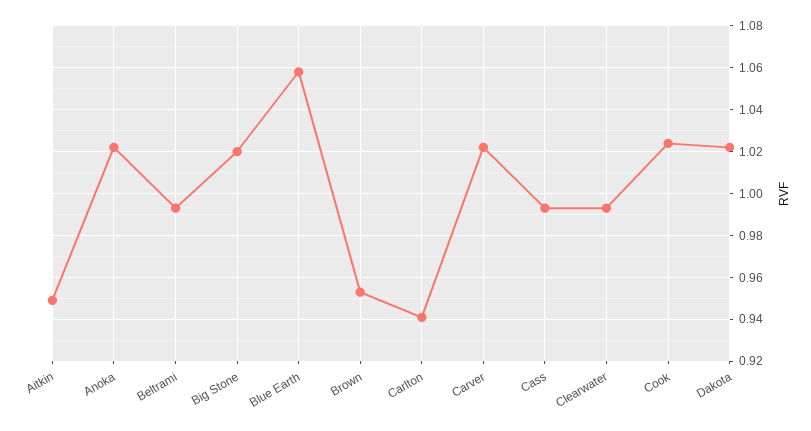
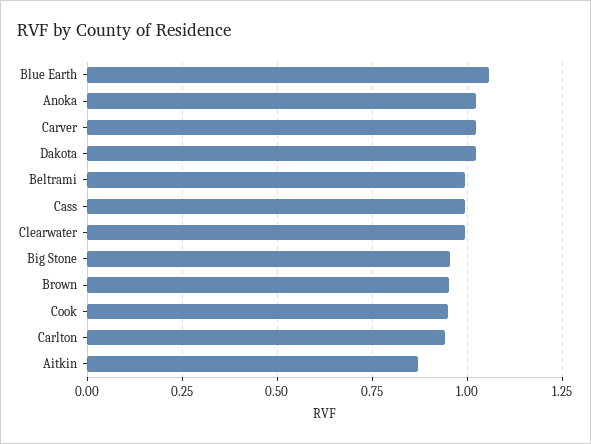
Aitkin: 0.95 -> 0.875
Big Stone: 1.02 -> 0.95
Cook: 1.025 -> 0.95

